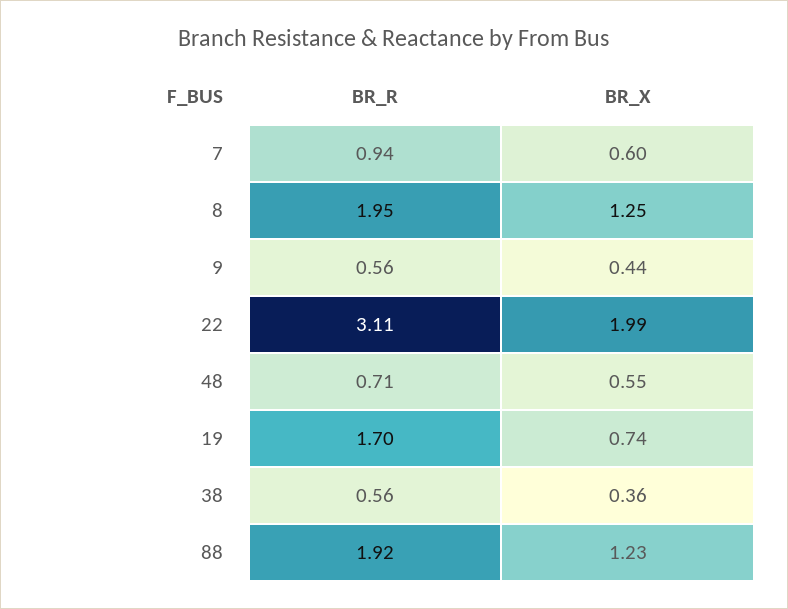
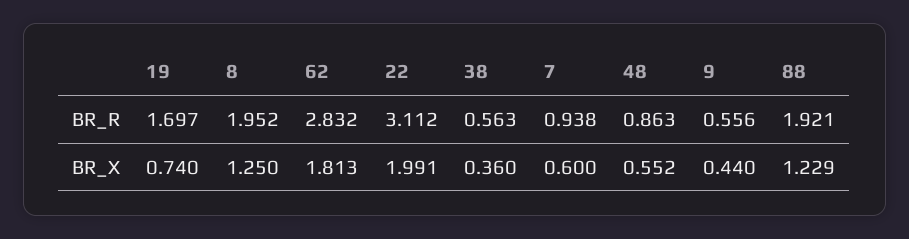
BR_R, 48: 0.71 -> 0.863
BR_R, 62: none -> 2.832
BR_X, 62: none -> 1.813

